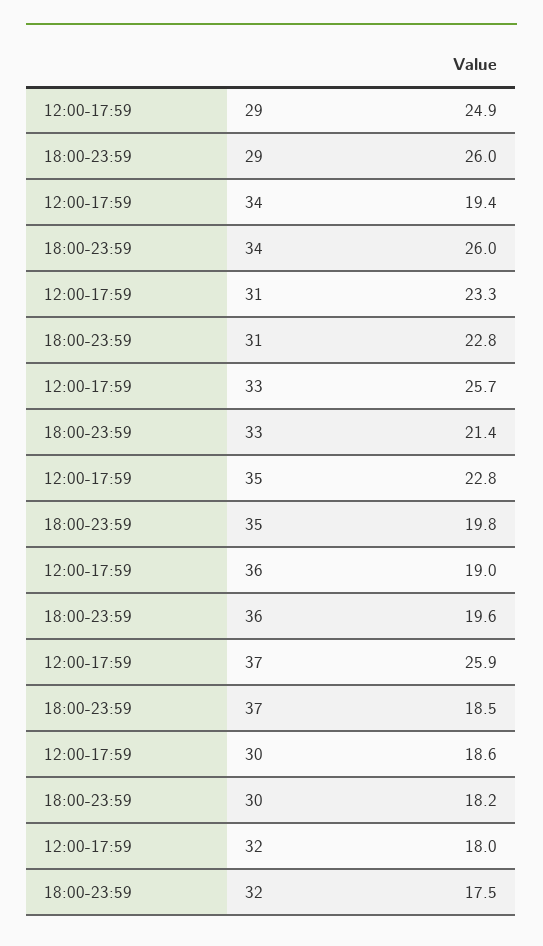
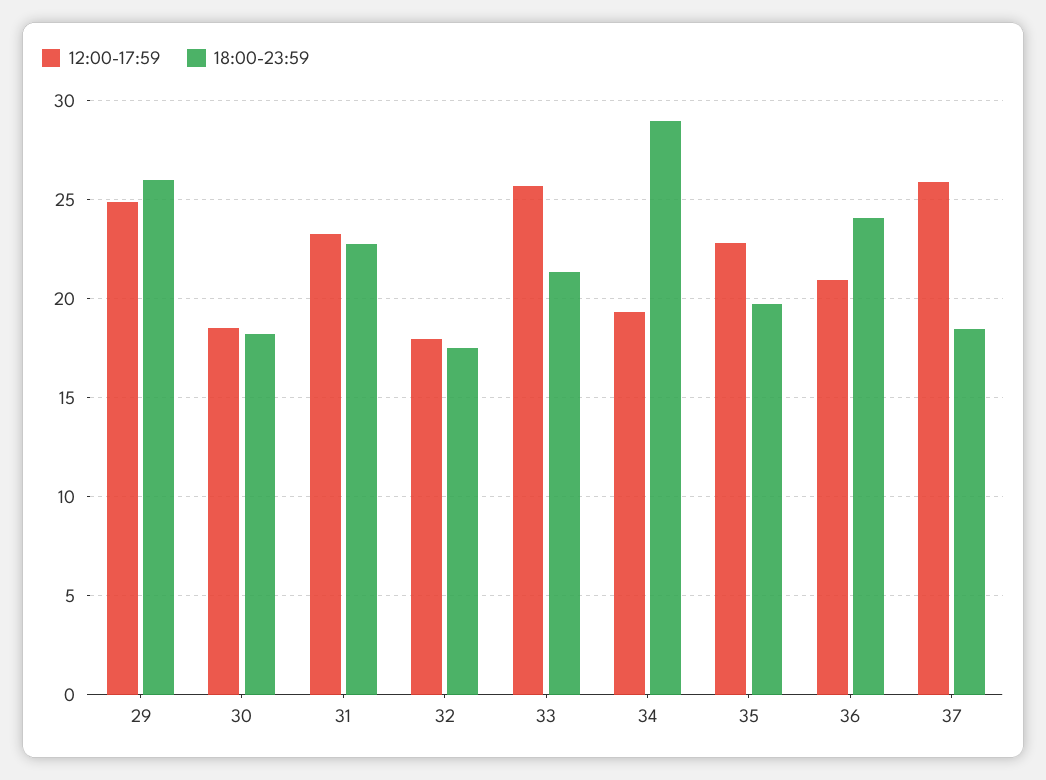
18:00-23:59, 34: 26 -> 29
12:00-17:59, 36: 19 -> 21
18:00-23:59, 36: 19.6 -> 24

